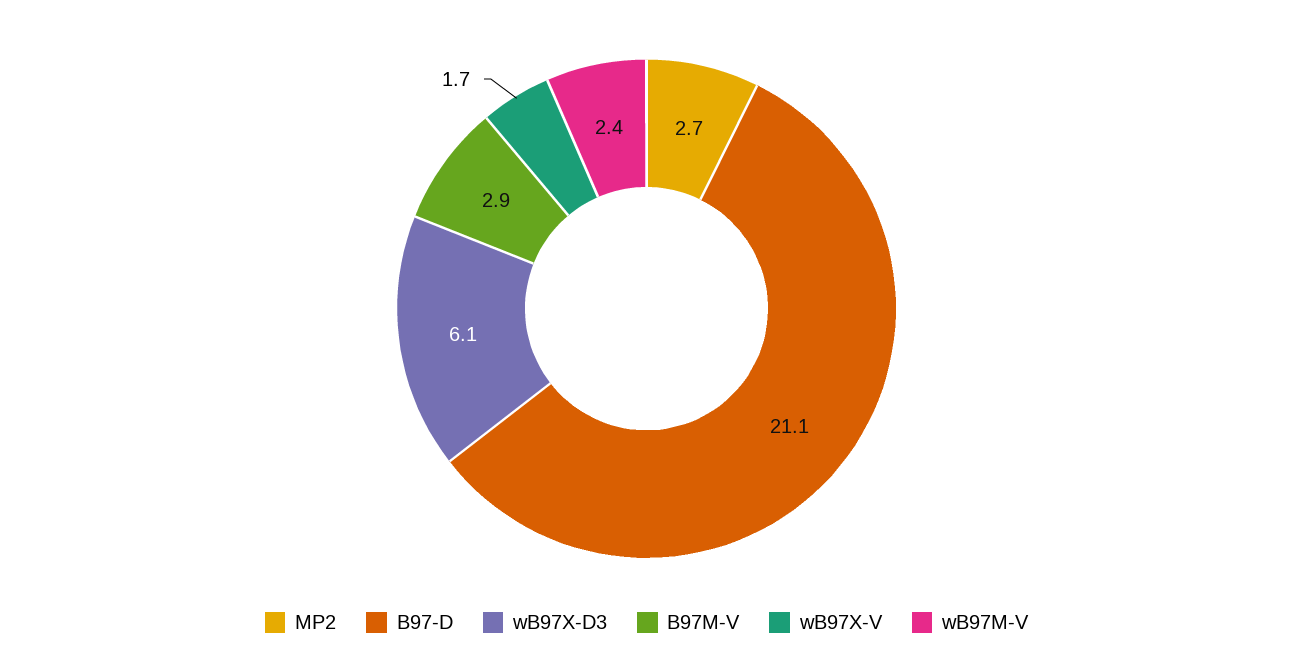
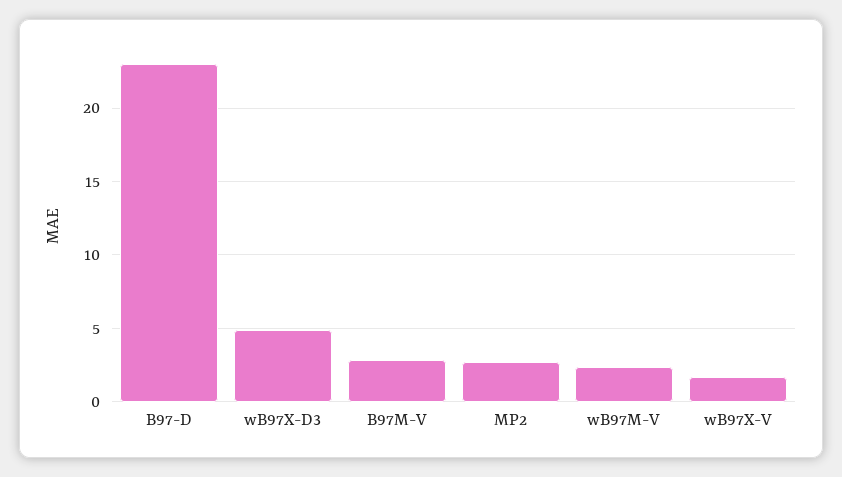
B97-D: 21.1 -> 23
wB97X-D3: 6.1 -> 5

